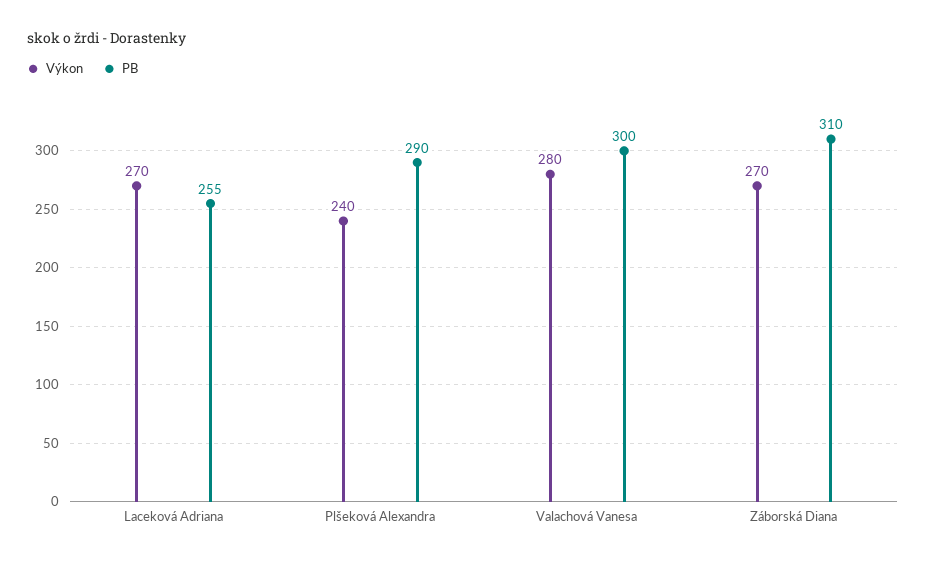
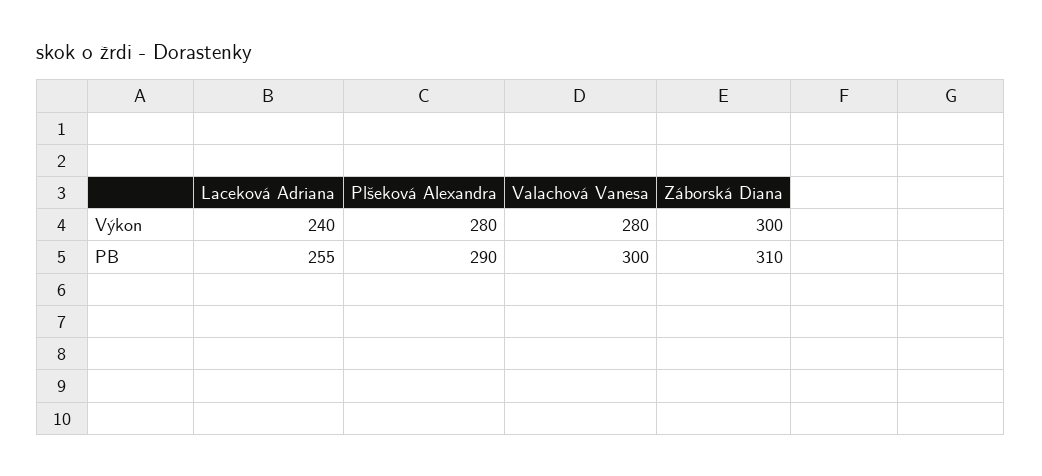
Výkon, Laceková Adriana: 270 -> 240
Výkon, Plšeková Alexandra: 240 -> 280
Výkon, Záborská Diana: 270 -> 300

